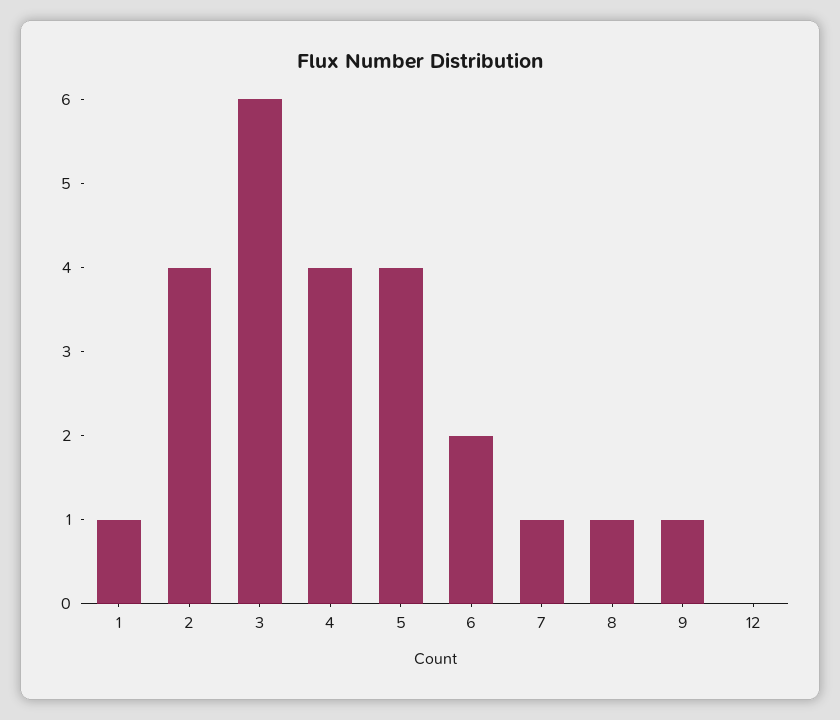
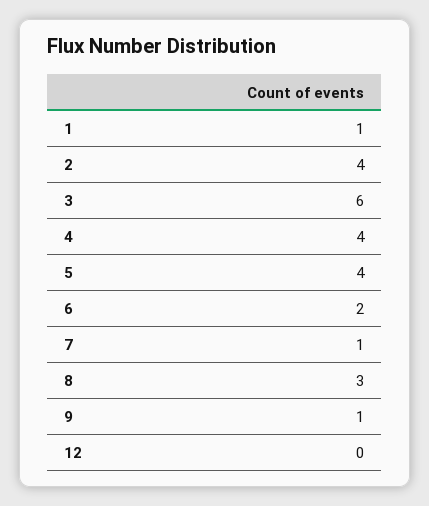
8: 1 -> 3

